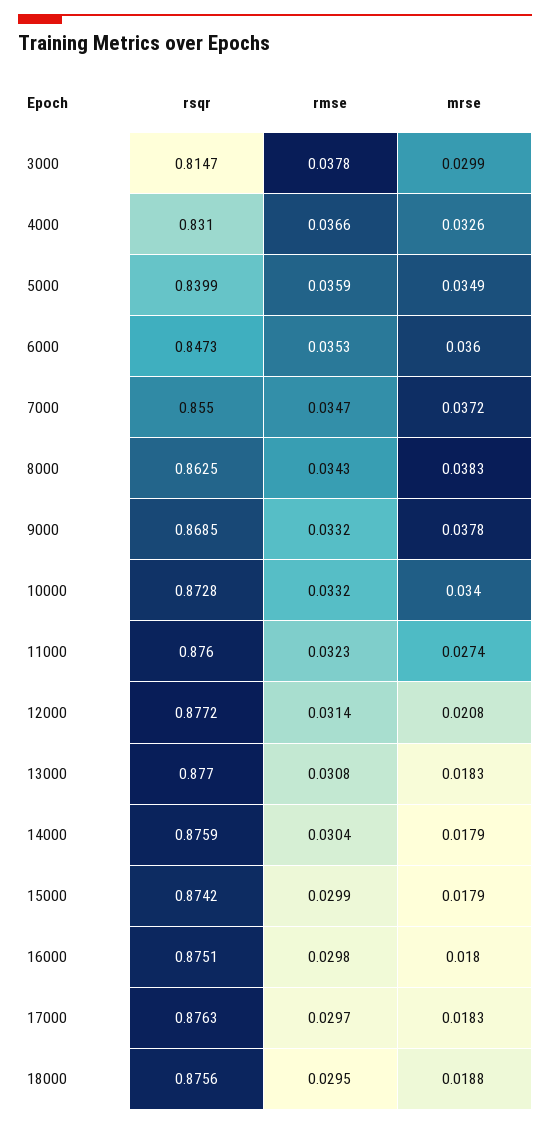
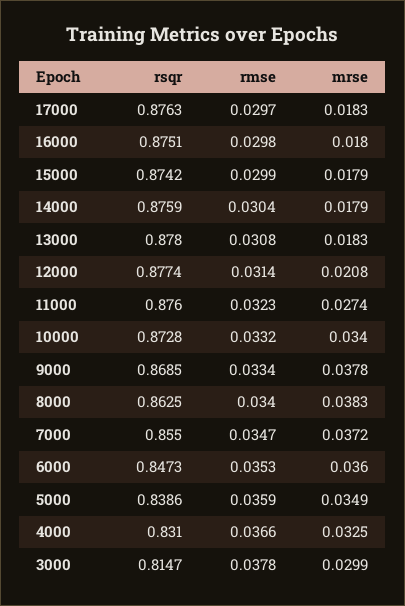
mrse, 4000: 0.0326 -> 0.0325
rsqr, 5000: 0.8399 -> 0.8386
rmse, 8000: 0.0343 -> 0.034
rmse, 9000: 0.0332 -> 0.0334
rsqr, 12000: 0.8772 -> 0.8774
rsqr, 13000: 0.877 -> 0.878
rsqr, 18000: 0.8756 -> none
rmse, 18000: 0.0295 -> none
mrse, 18000: 0.0188 -> none

